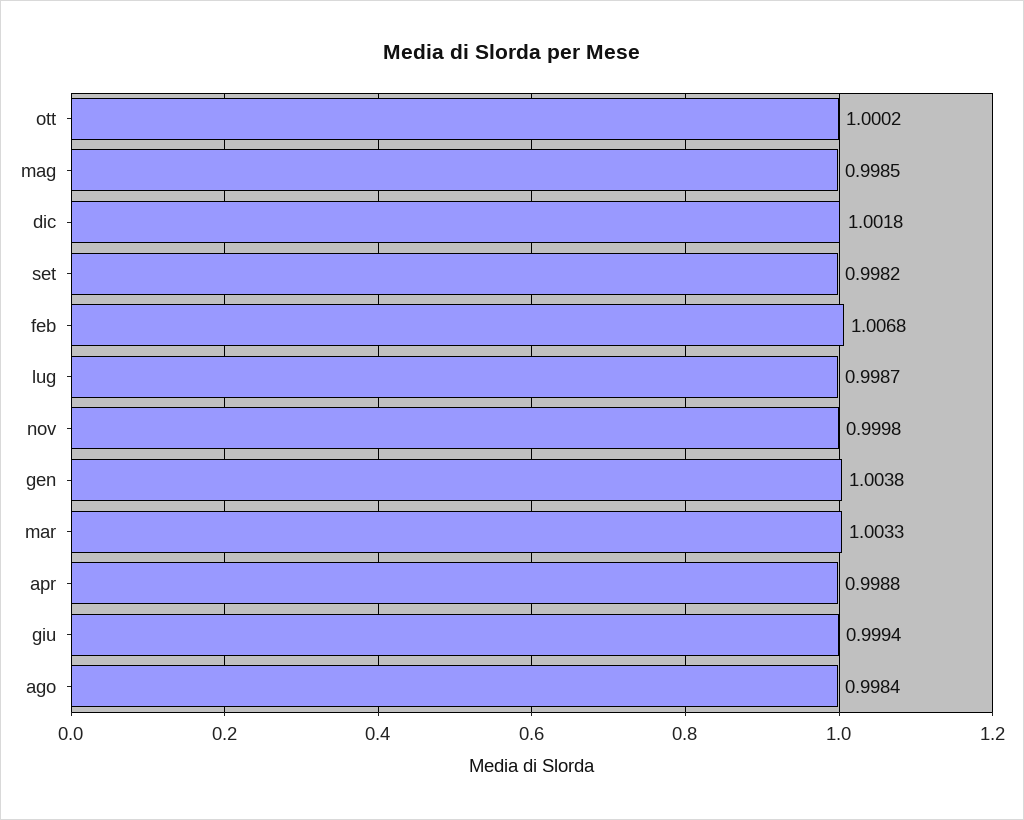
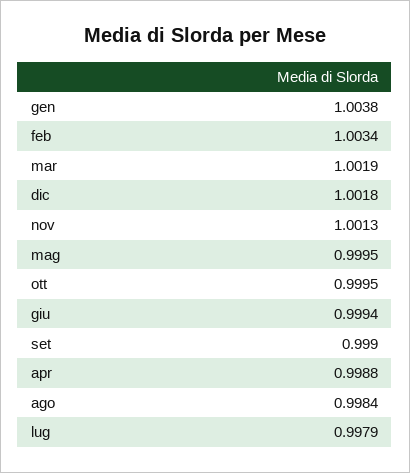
ott: 1.0002 -> 0.9995
mag: 0.9985 -> 0.9995
set: 0.9982 -> 0.999
feb: 1.0068 -> 1.0034
lug: 0.9987 -> 0.9979
nov: 0.9998 -> 1.0013
mar: 1.0033 -> 1.0019

